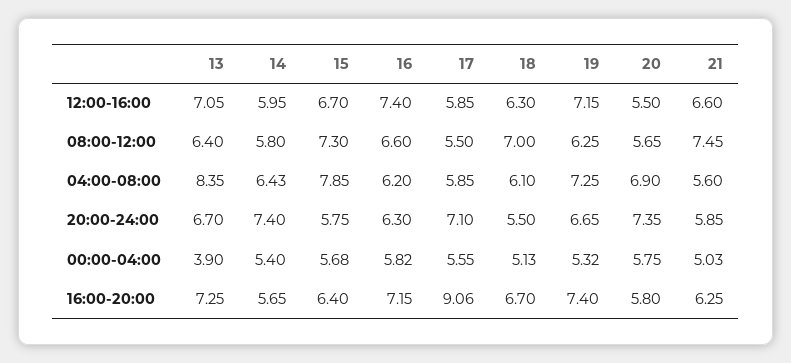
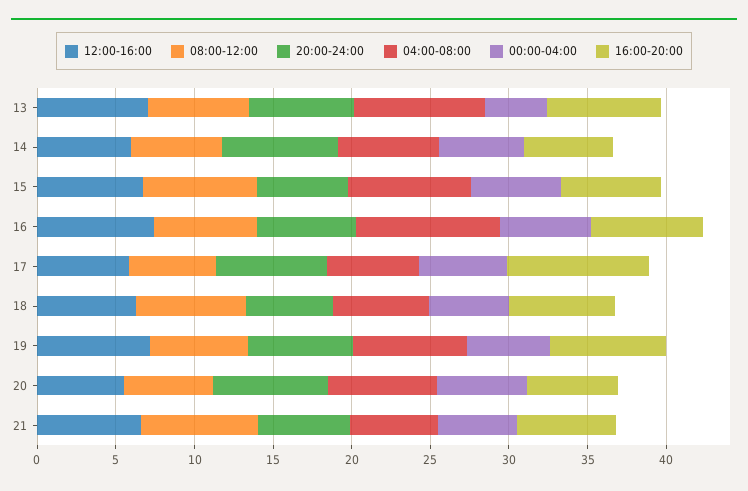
04:00-08:00, 16: 6.2 -> 9

